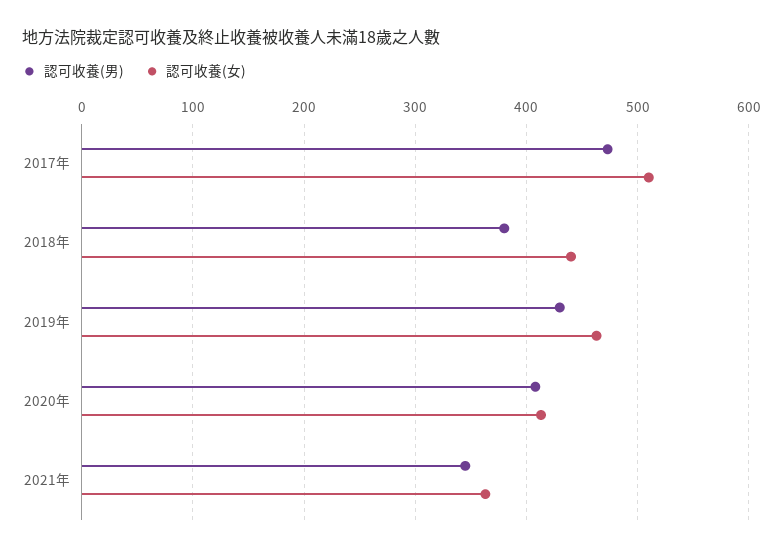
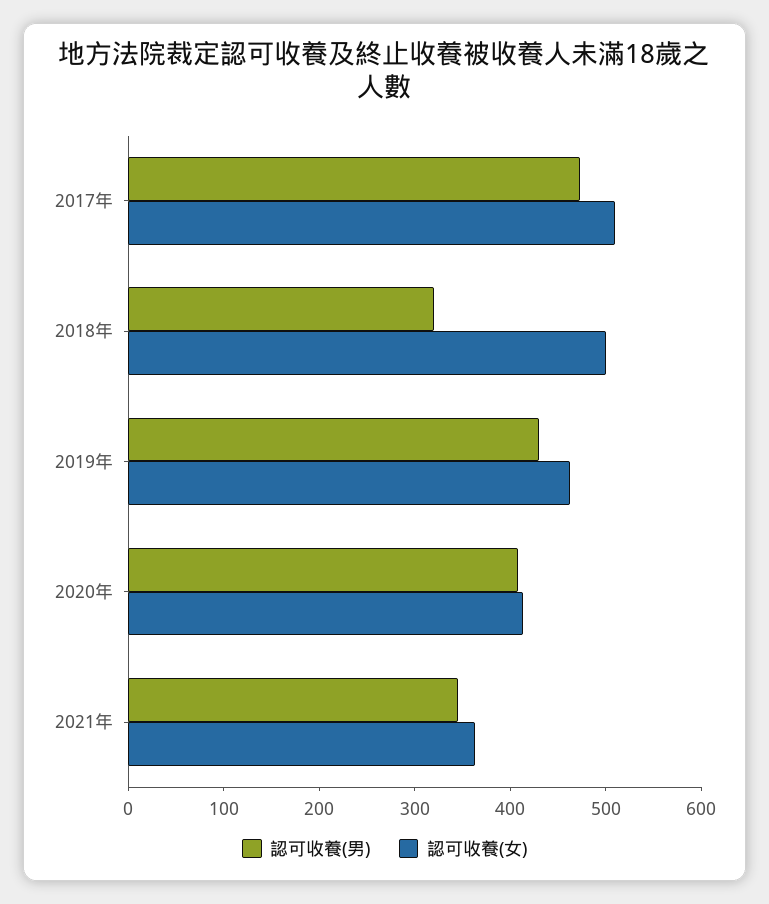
認可收養(男), 2018年: 380 -> 320
認可收養(女), 2018年: 440 -> 500

